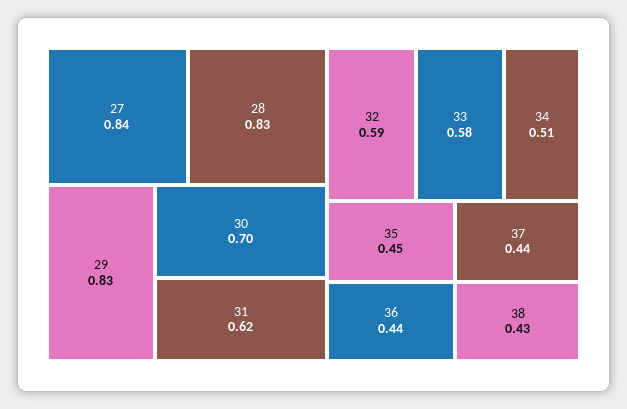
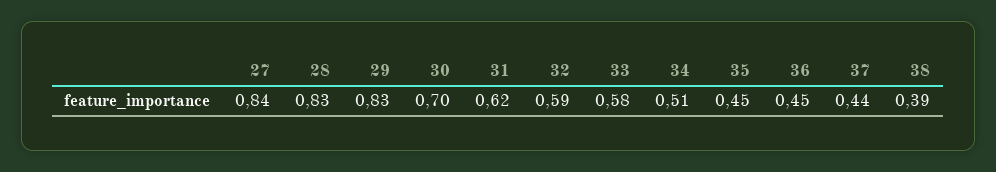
36: 0.44 -> 0.45
38: 0.43 -> 0.39

